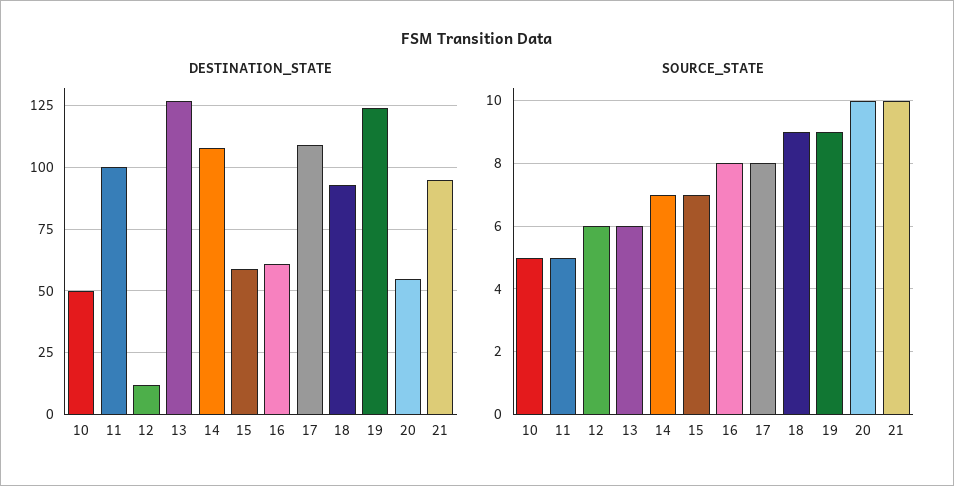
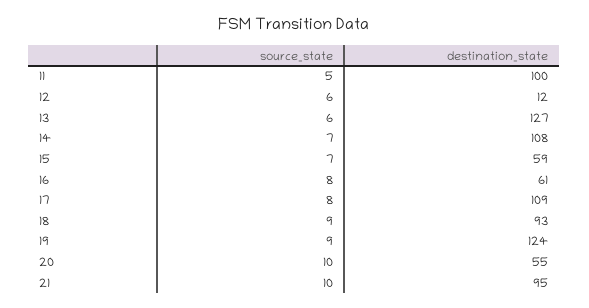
DESTINATION_STATE, 10: 50 -> none
SOURCE_STATE, 10: 5 -> none

